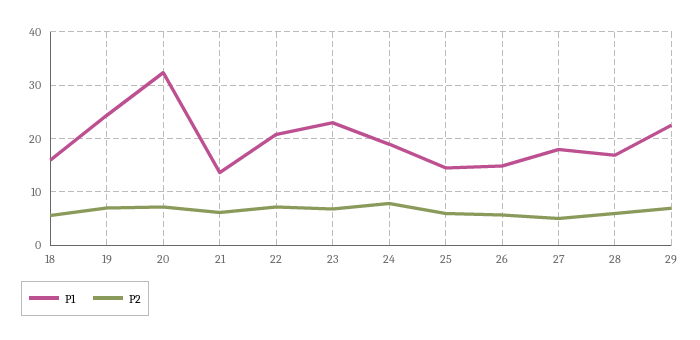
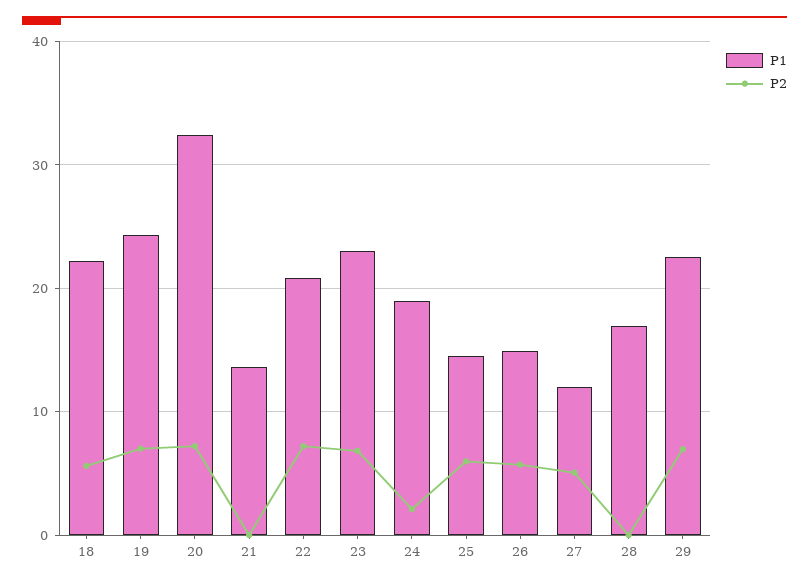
P1, 18: 16 -> 22
P2, 21: 6 -> 0
P2, 24: 8 -> 2
P1, 27: 18 -> 12
P2, 28: 6 -> 0

